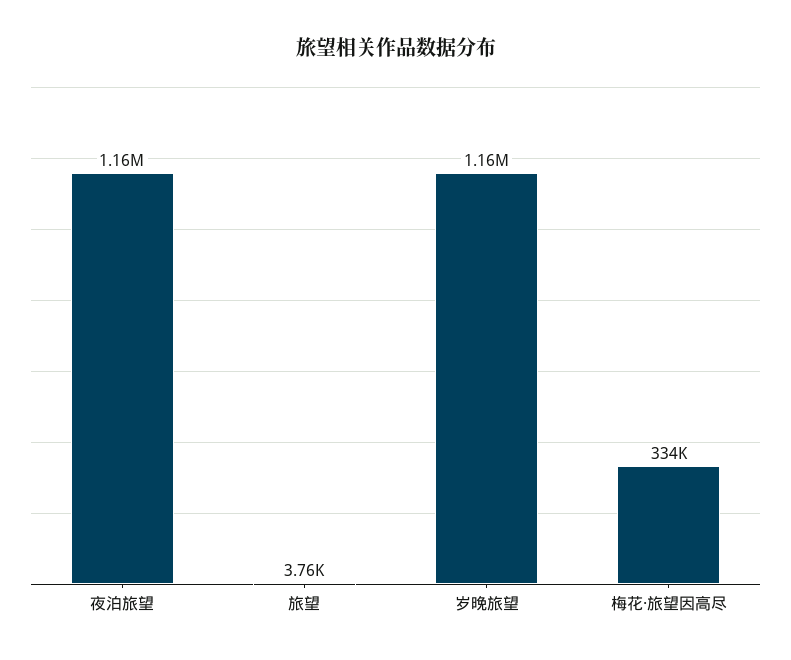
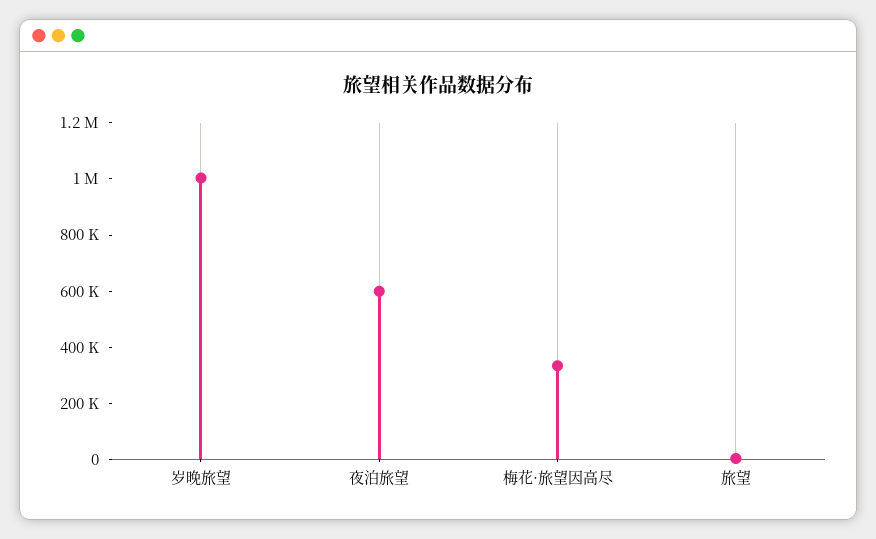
夜泊旅望: 1160000 -> 600000
岁晚旅望: 1160000 -> 1000000

